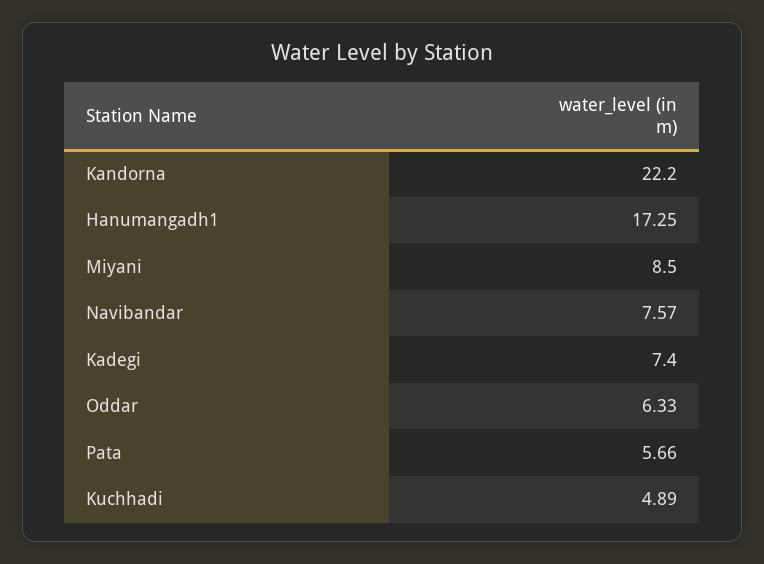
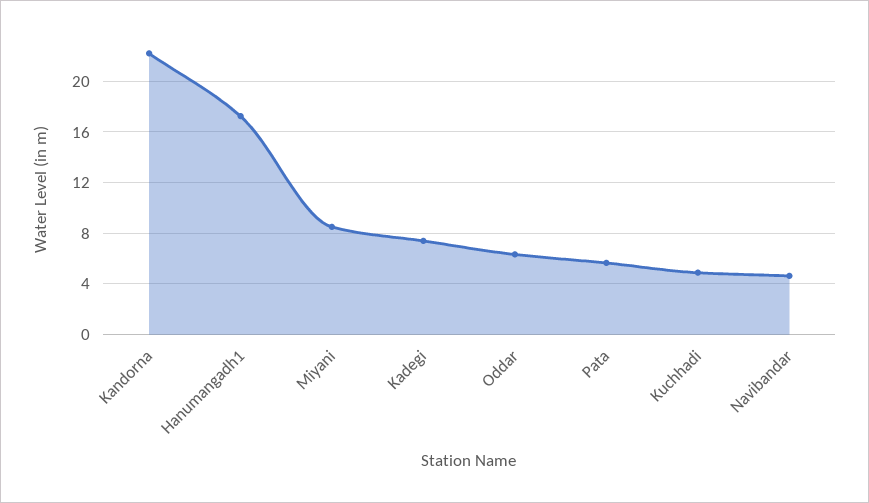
Navibandar: 7.57 -> 4.5

